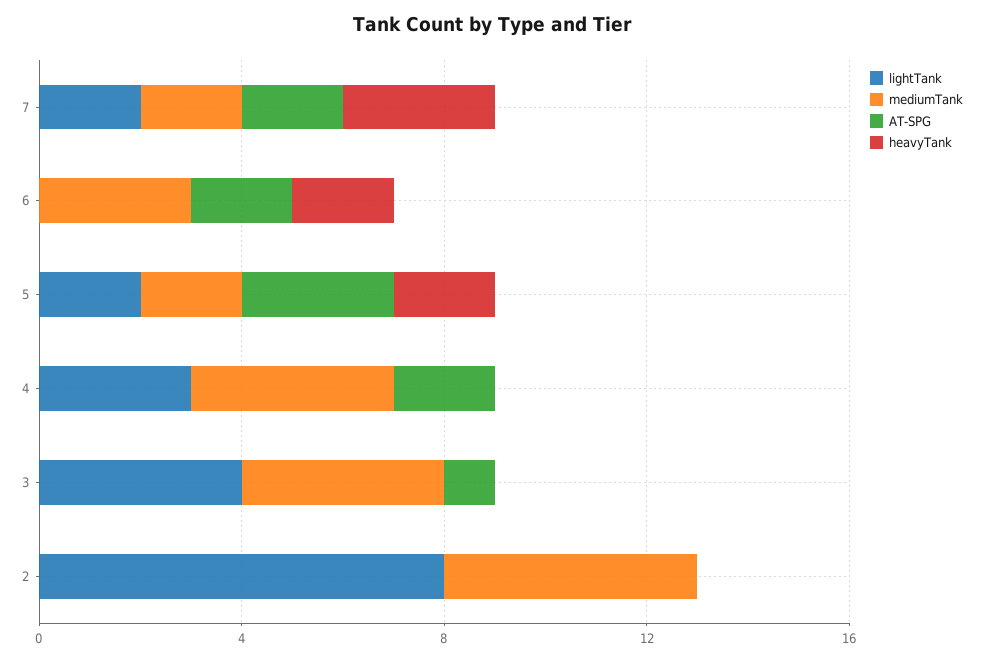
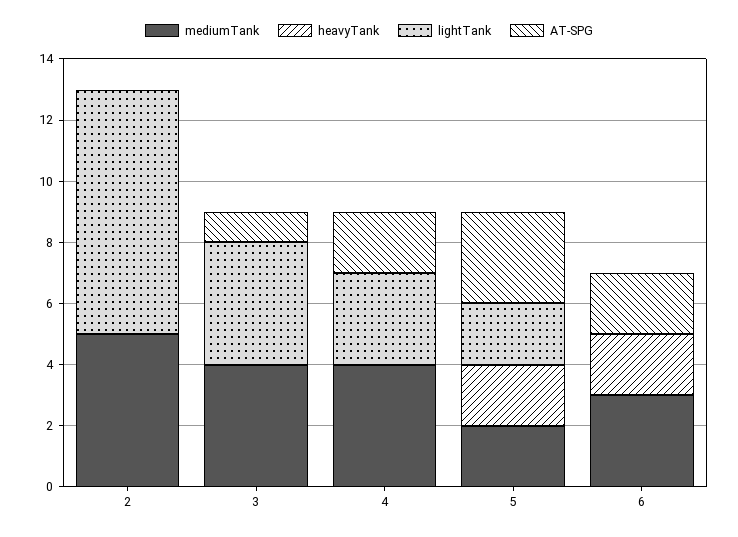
lightTank, 7: 2 -> none
mediumTank, 7: 2 -> none
AT-SPG, 7: 2 -> none
heavyTank, 7: 3 -> none

